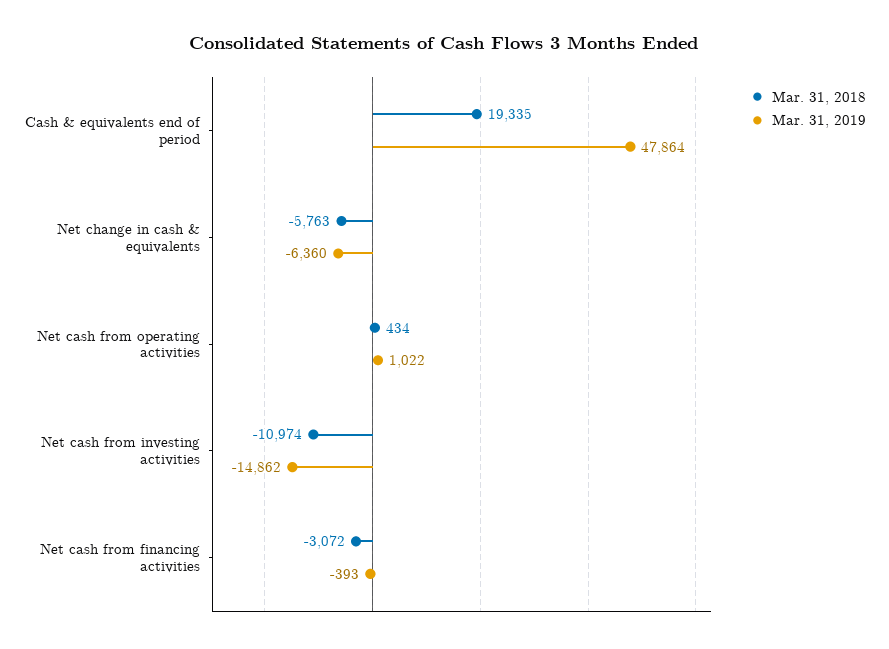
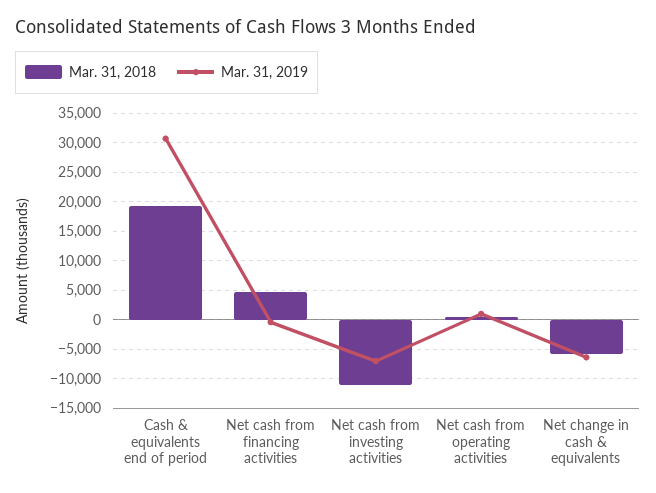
Mar. 31, 2019, Cash & equivalents end of period: 47864 -> 30000
Mar. 31, 2019, Net cash from investing activities: -14862 -> -7500
Mar. 31, 2018, Net cash from financing activities: -3072 -> 5000

